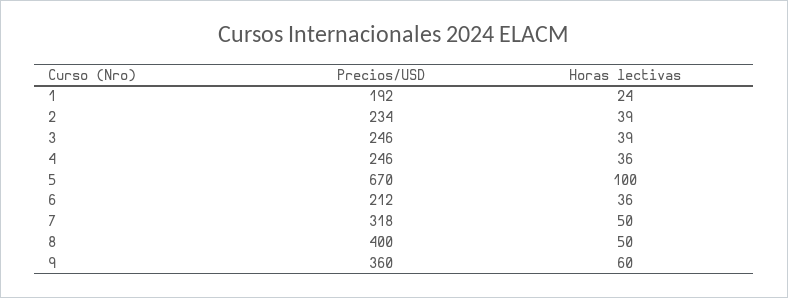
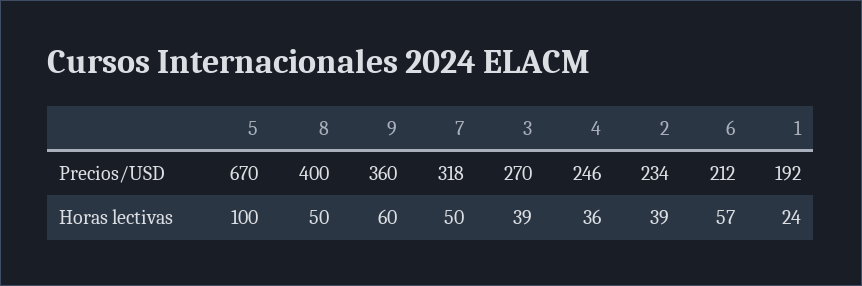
Precios/USD, 3: 246 -> 270
Horas lectivas, 6: 36 -> 57

